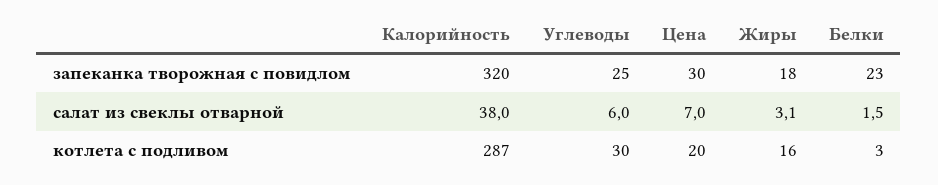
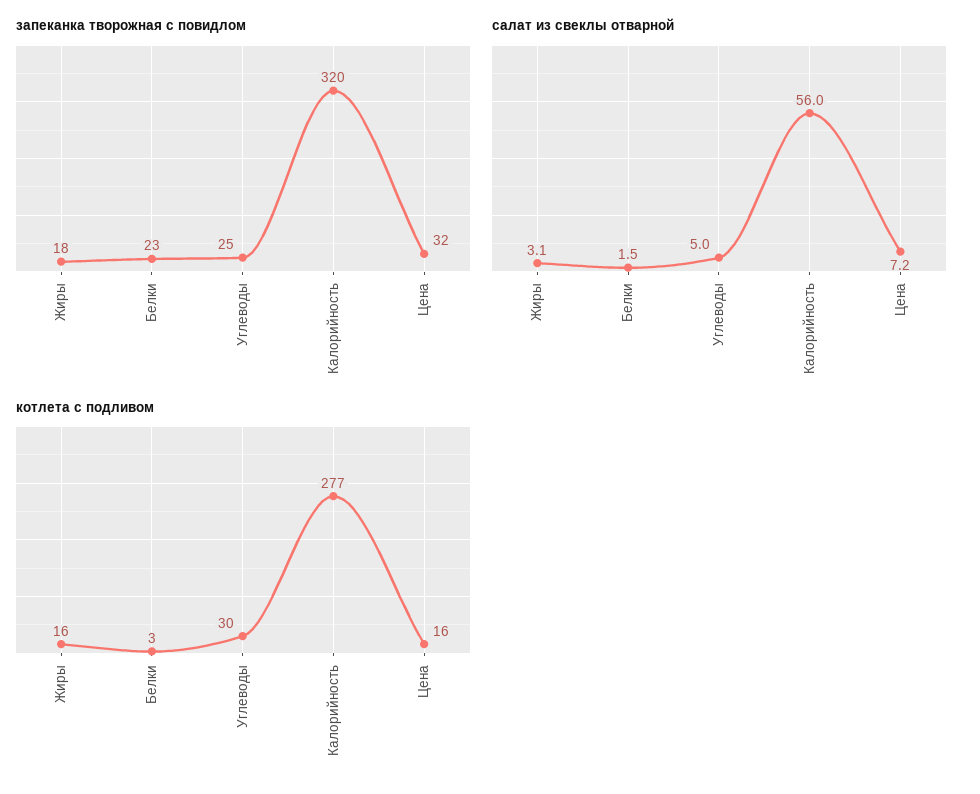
запеканка творожная с повидлом, Цена: 30 -> 32
салат из свеклы отварной, Калорийность: 38 -> 56
салат из свеклы отварной, Углеводы: 6 -> 5
салат из свеклы отварной, Цена: 7 -> 7.2
котлета с подливом, Калорийность: 287 -> 277
котлета с подливом, Цена: 20 -> 16

